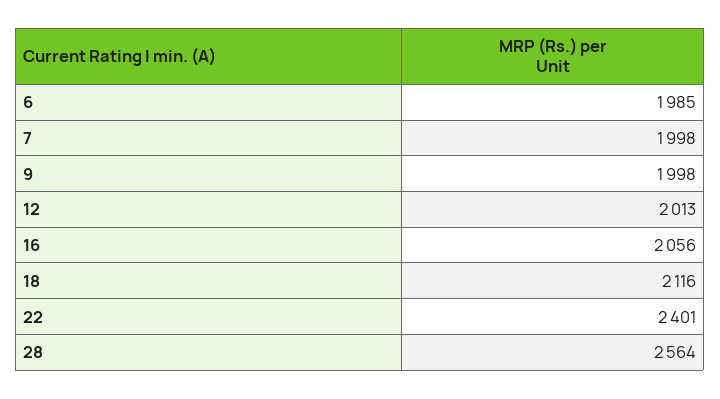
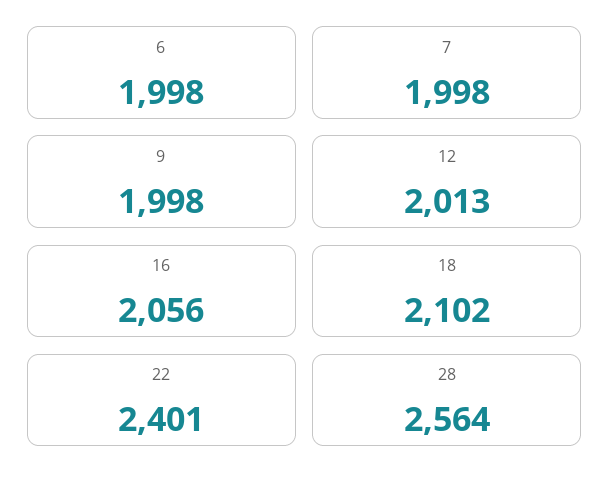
6: 1985 -> 1998
18: 2116 -> 2102

